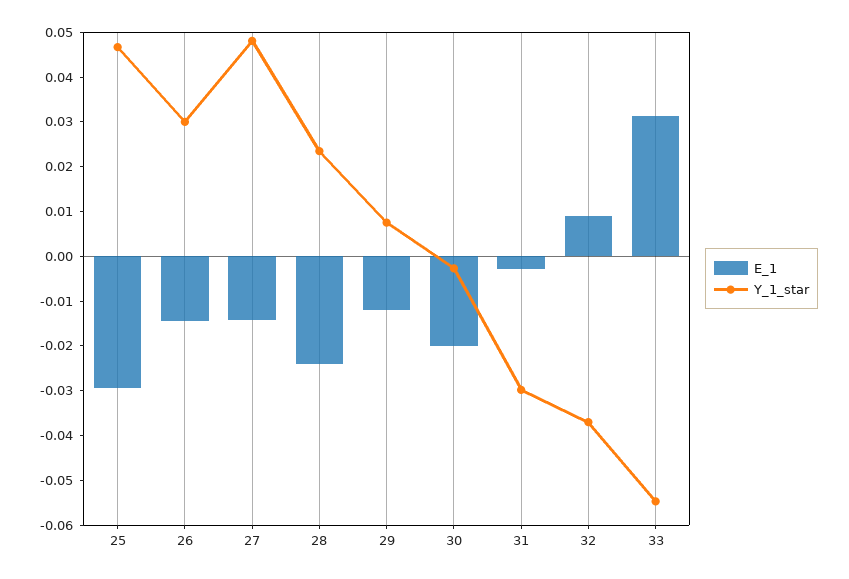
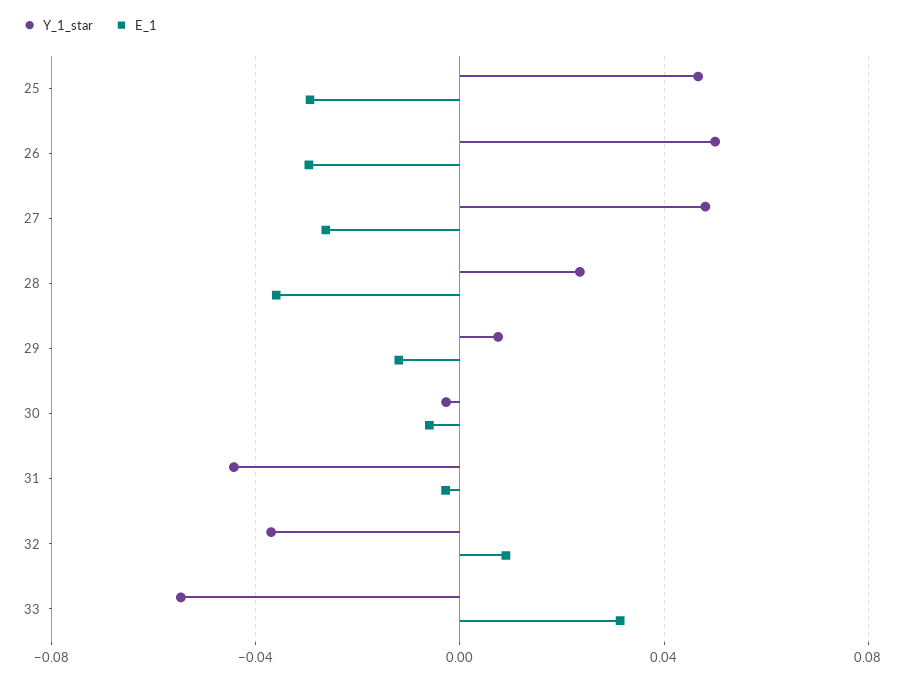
E_1, 26: -0.014 -> -0.03
Y_1_star, 26: 0.03 -> 0.05
E_1, 27: -0.014 -> -0.025
E_1, 28: -0.024 -> -0.035
E_1, 30: -0.02 -> -0.005
Y_1_star, 31: -0.03 -> -0.045

